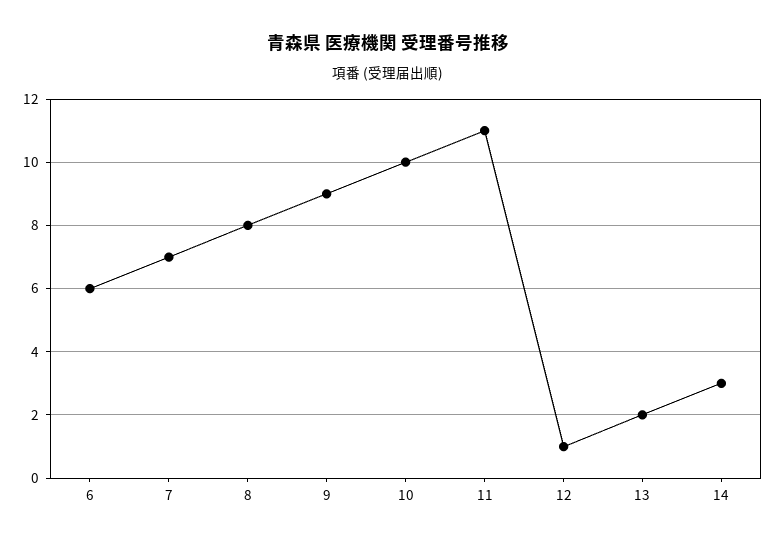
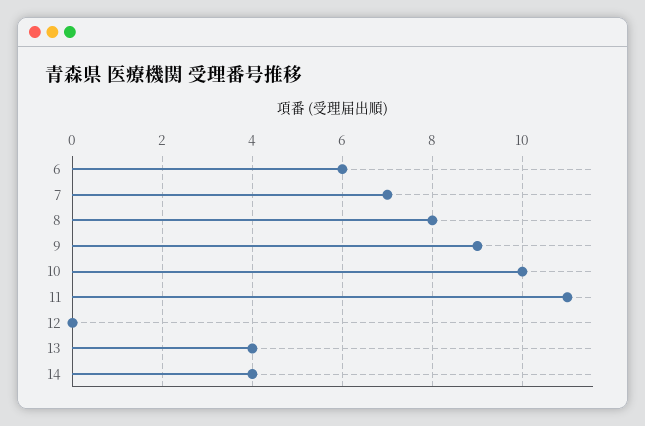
12: 1 -> 0
13: 2 -> 4
14: 3 -> 4

